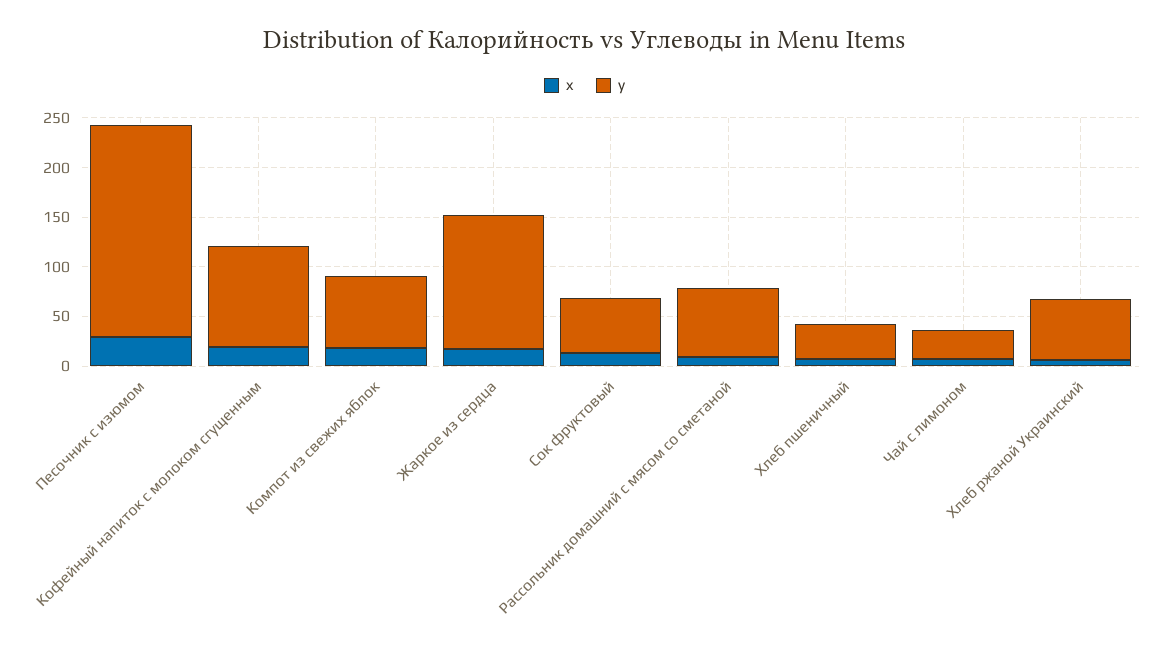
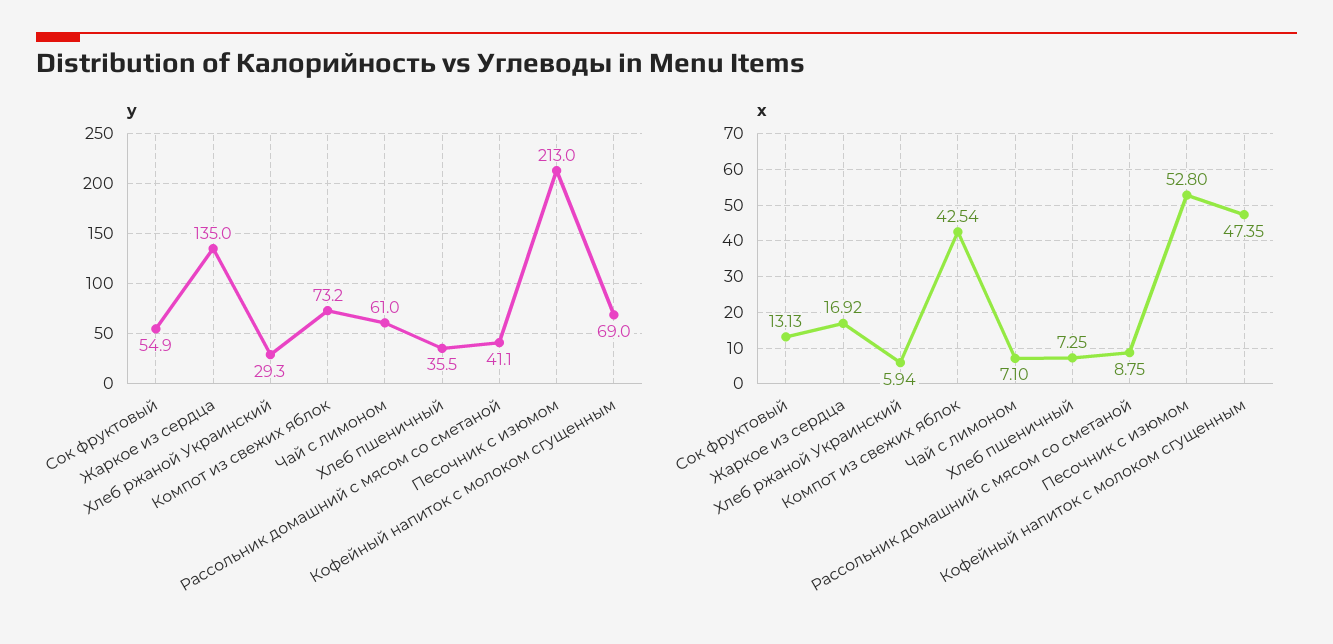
x, Песочник с изюмом: 30 -> 52.8
x, Кофейный напиток с молоком сгущенным: 20 -> 47.35
y, Кофейный напиток с молоком сгущенным: 100 -> 69
x, Компот из свежих яблок: 20 -> 42.54
y, Рассольник домашний с мясом со сметаной: 70 -> 41.1
y, Чай с лимоном: 30 -> 61
y, Хлеб ржаной Украинский: 60 -> 29.3

